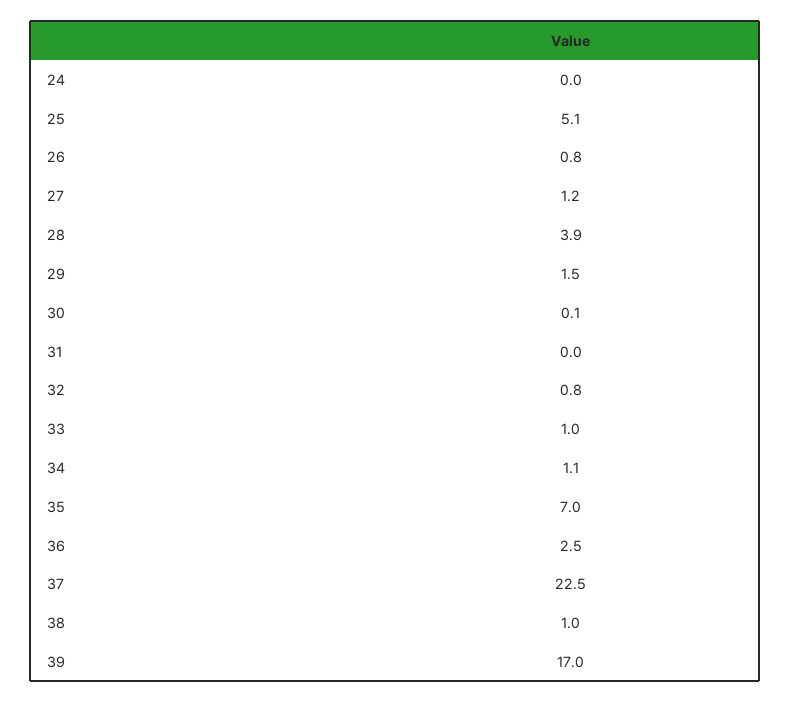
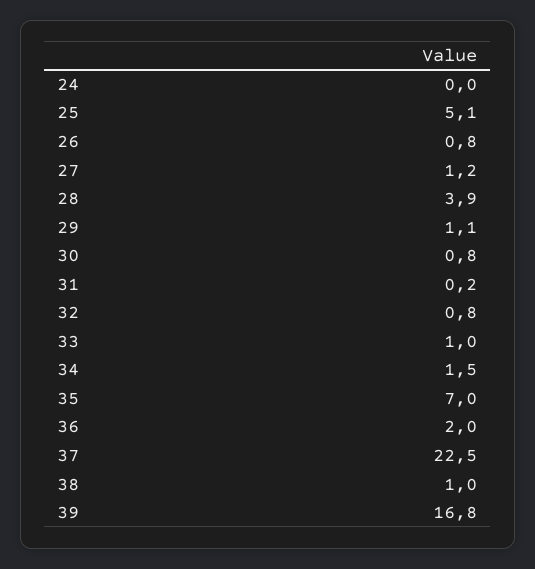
29: 1.5 -> 1.1
30: 0.1 -> 0.8
31: 0 -> 0.2
34: 1.1 -> 1.5
36: 2.5 -> 2
39: 17 -> 16.8

